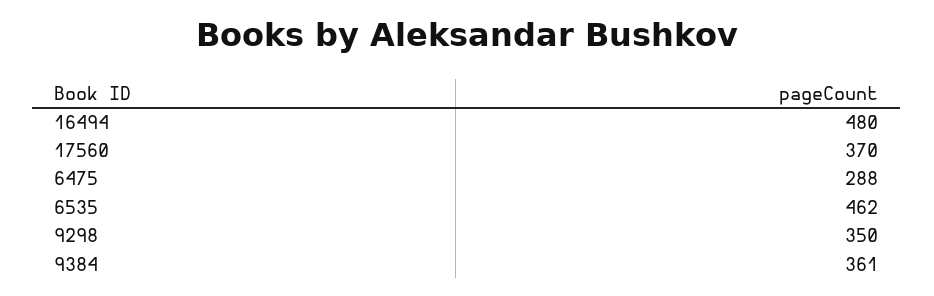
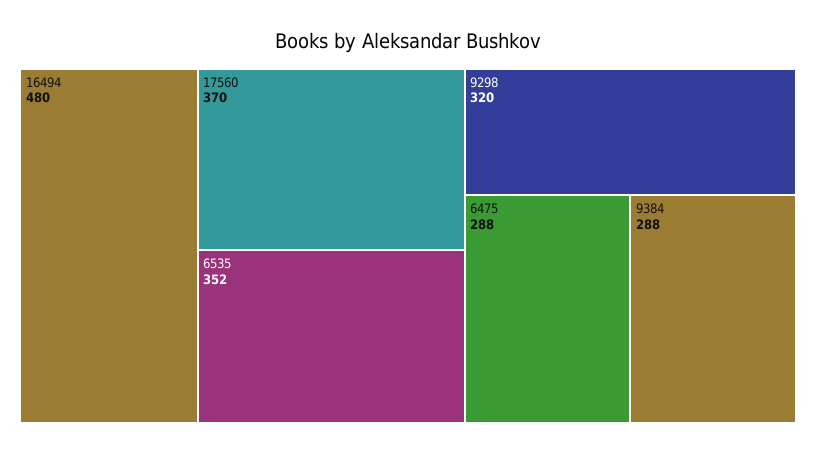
6535: 462 -> 352
9298: 350 -> 320
9384: 361 -> 288

